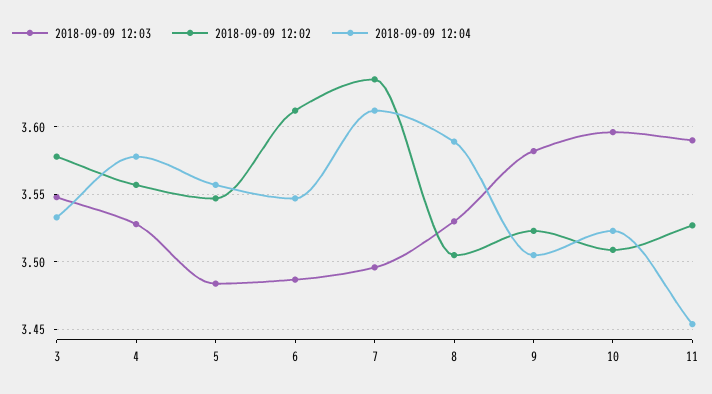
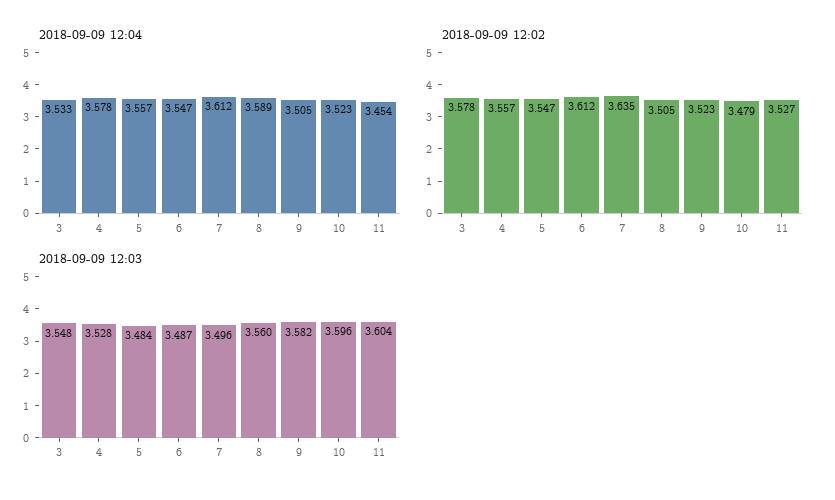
2018-09-09 12:03, 8: 3.53 -> 3.56
2018-09-09 12:02, 10: 3.51 -> 3.479
2018-09-09 12:03, 11: 3.59 -> 3.604

